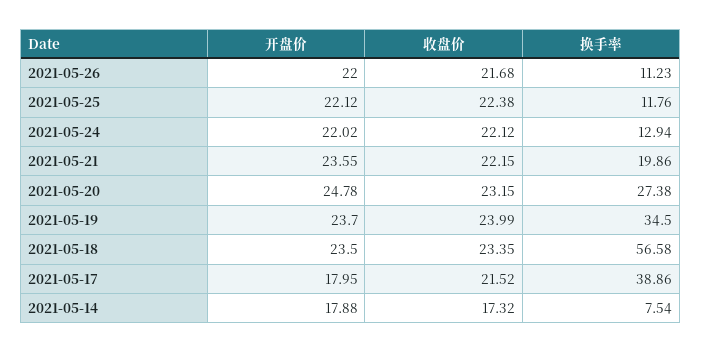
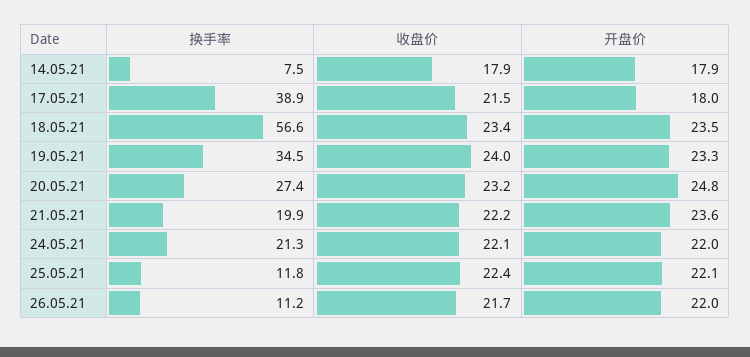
换手率, 2021-05-24: 12.94 -> 21.3
开盘价, 2021-05-19: 23.7 -> 23.3
收盘价, 2021-05-14: 17.32 -> 17.9

